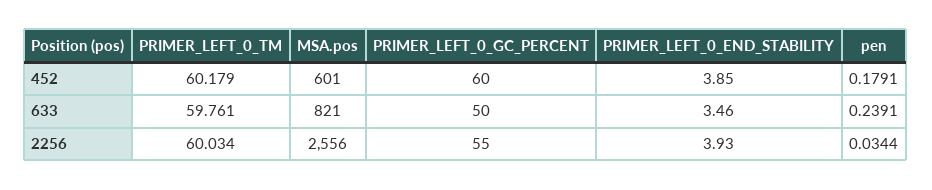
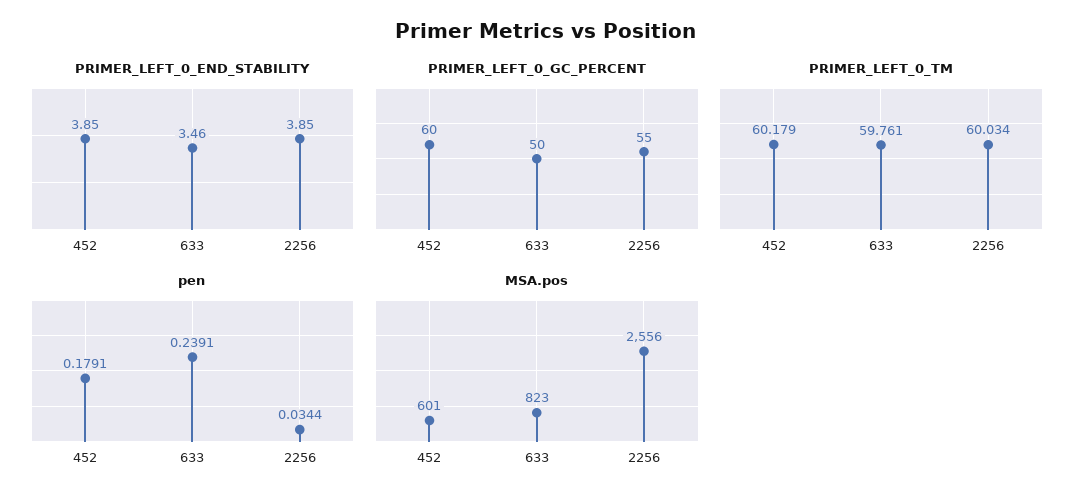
MSA.pos, 633: 821 -> 823
PRIMER_LEFT_0_END_STABILITY, 2256: 3.93 -> 3.85

